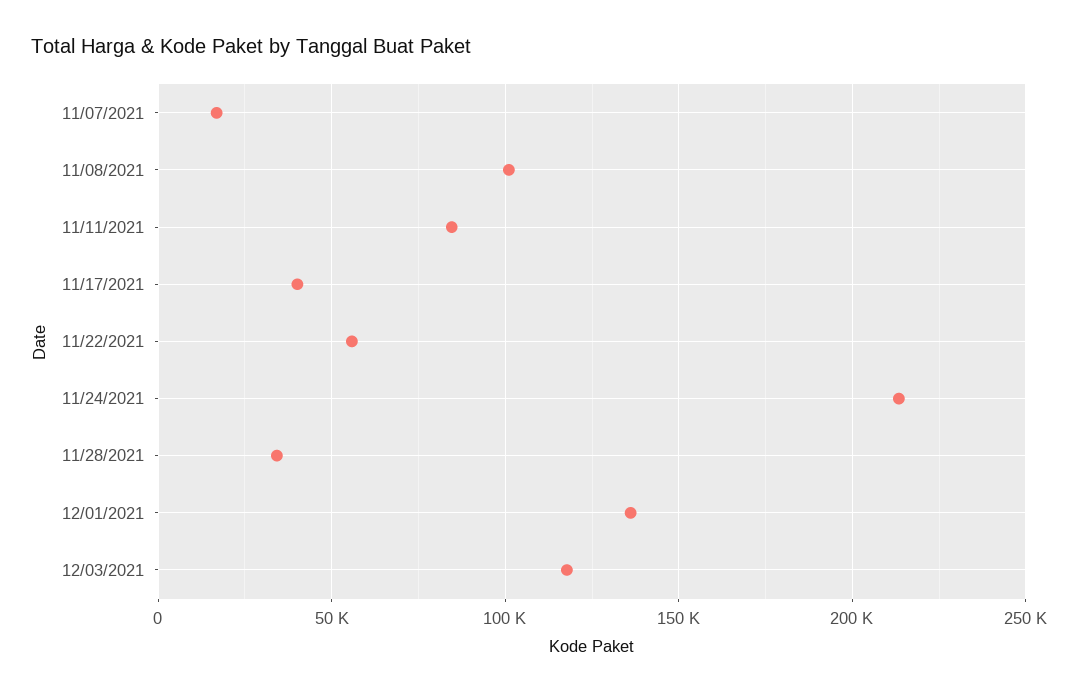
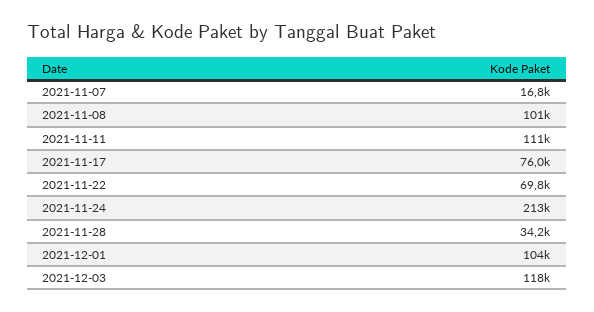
11/11/2021: 85000 -> 111000
11/17/2021: 40000 -> 76000
11/22/2021: 55000 -> 69800
12/01/2021: 135000 -> 104000

